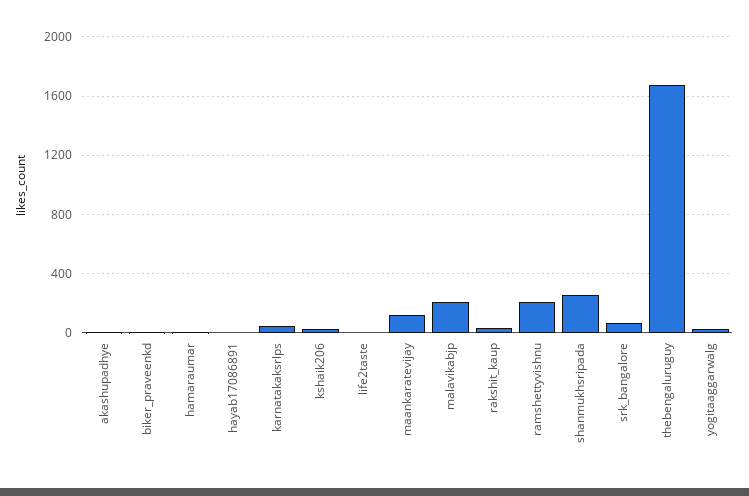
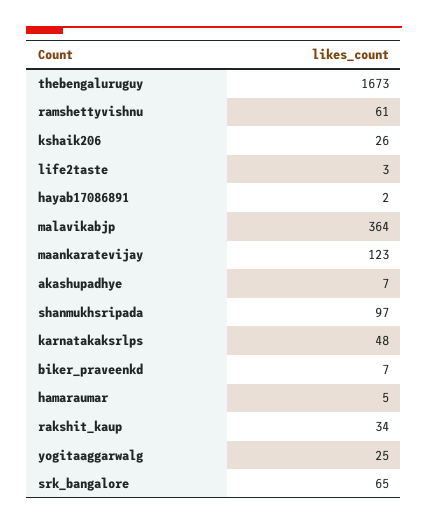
malavikabjp: 200 -> 364
ramshettyvishnu: 200 -> 61
shanmukhsripada: 250 -> 97

